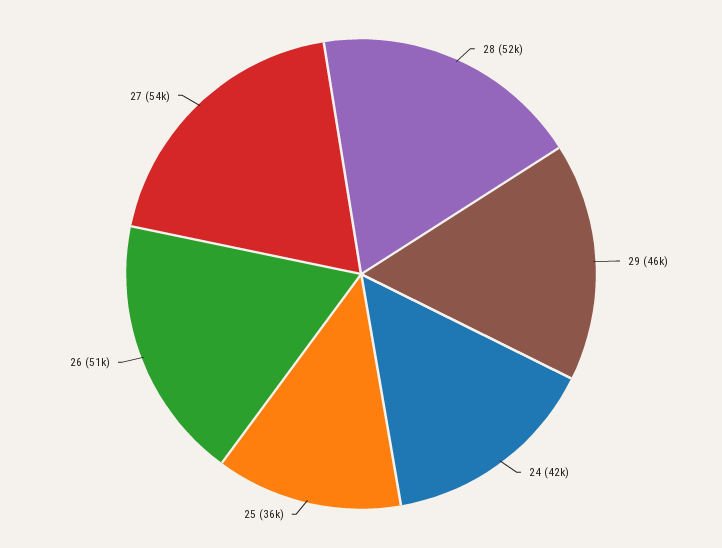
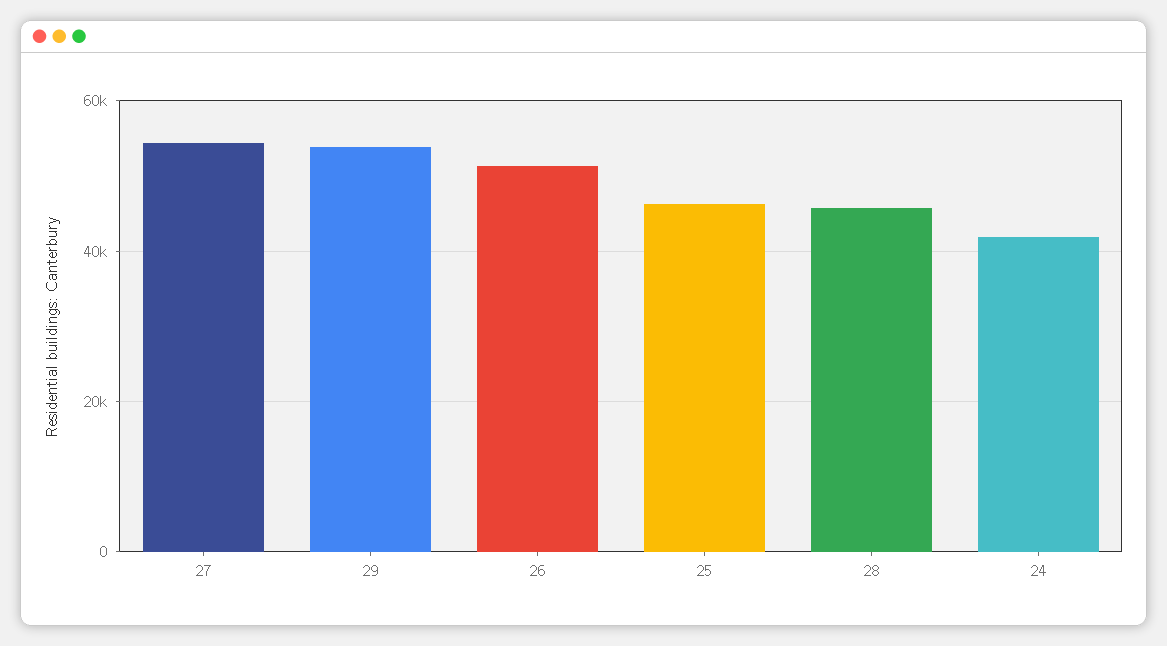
28: 52000 -> 46000
29: 46000 -> 54000
25: 36000 -> 46000

